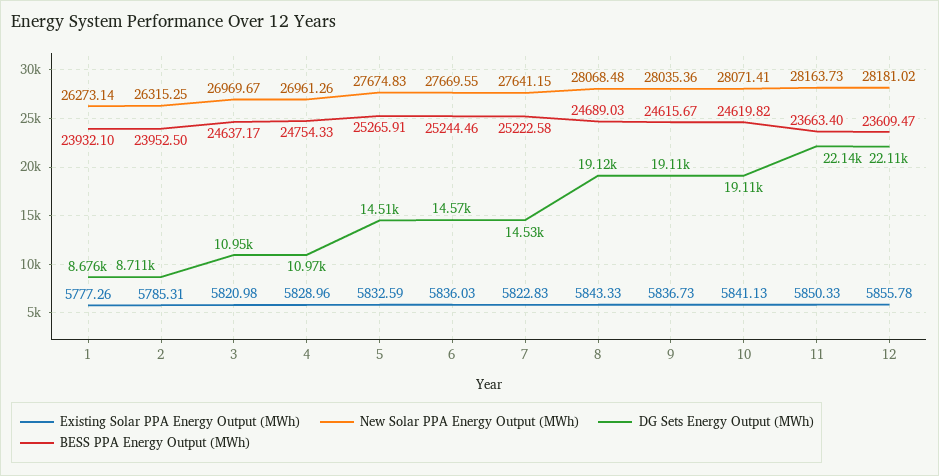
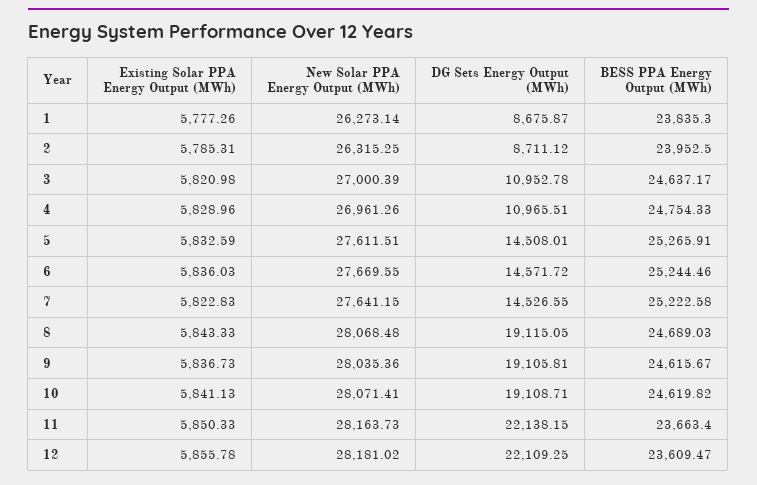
BESS PPA Energy Output (MWh), 1: 23932.1 -> 23835.3
New Solar PPA Energy Output (MWh), 3: 26969.67 -> 27000.39
New Solar PPA Energy Output (MWh), 5: 27674.83 -> 27611.51

